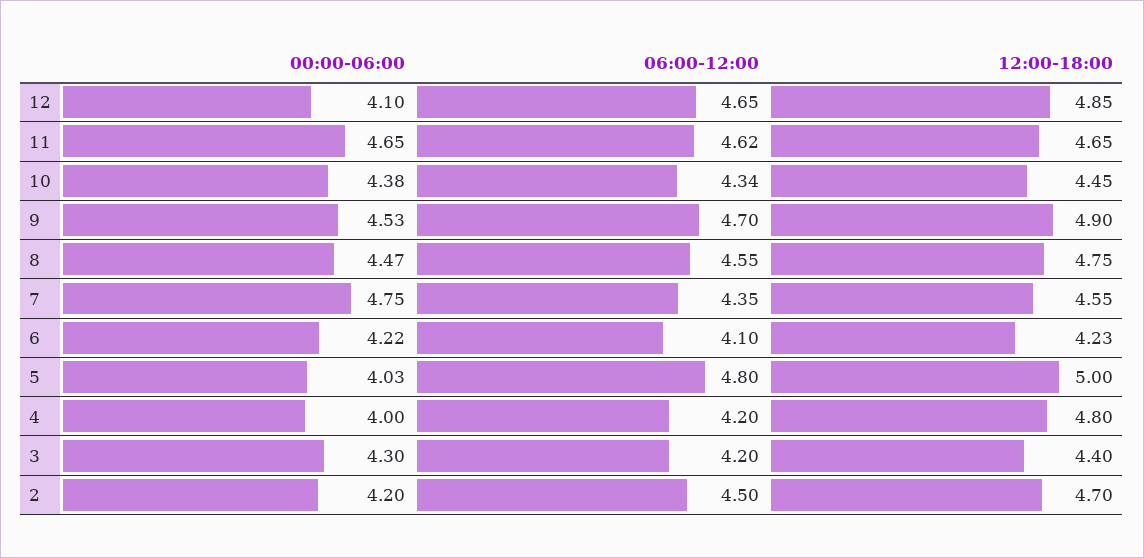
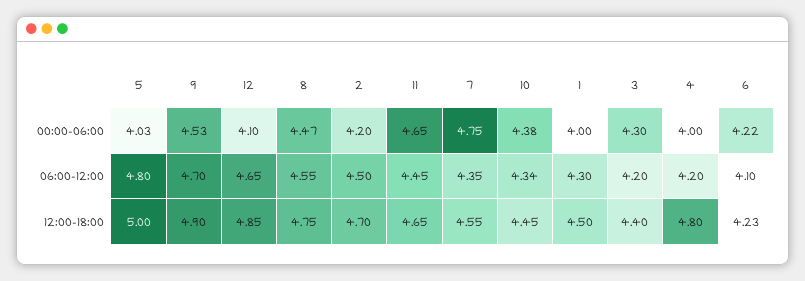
06:00-12:00, 11: 4.62 -> 4.45
00:00-06:00, 1: none -> 4
06:00-12:00, 1: none -> 4.3
12:00-18:00, 1: none -> 4.5

